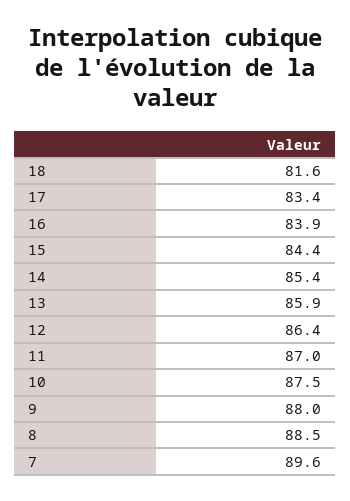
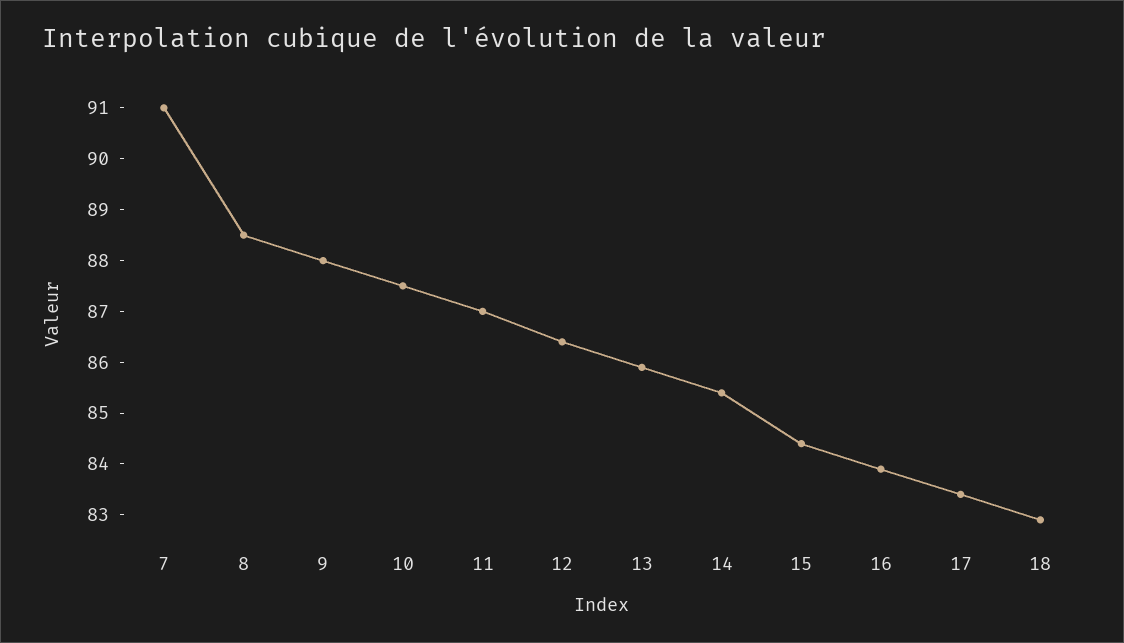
18: 81.6 -> 83
7: 89.6 -> 91

